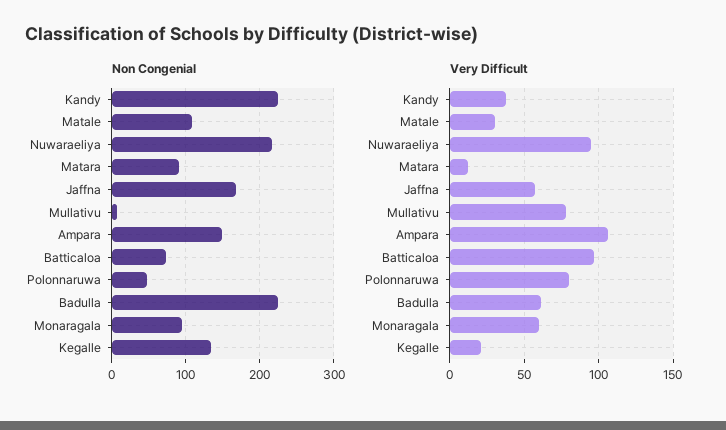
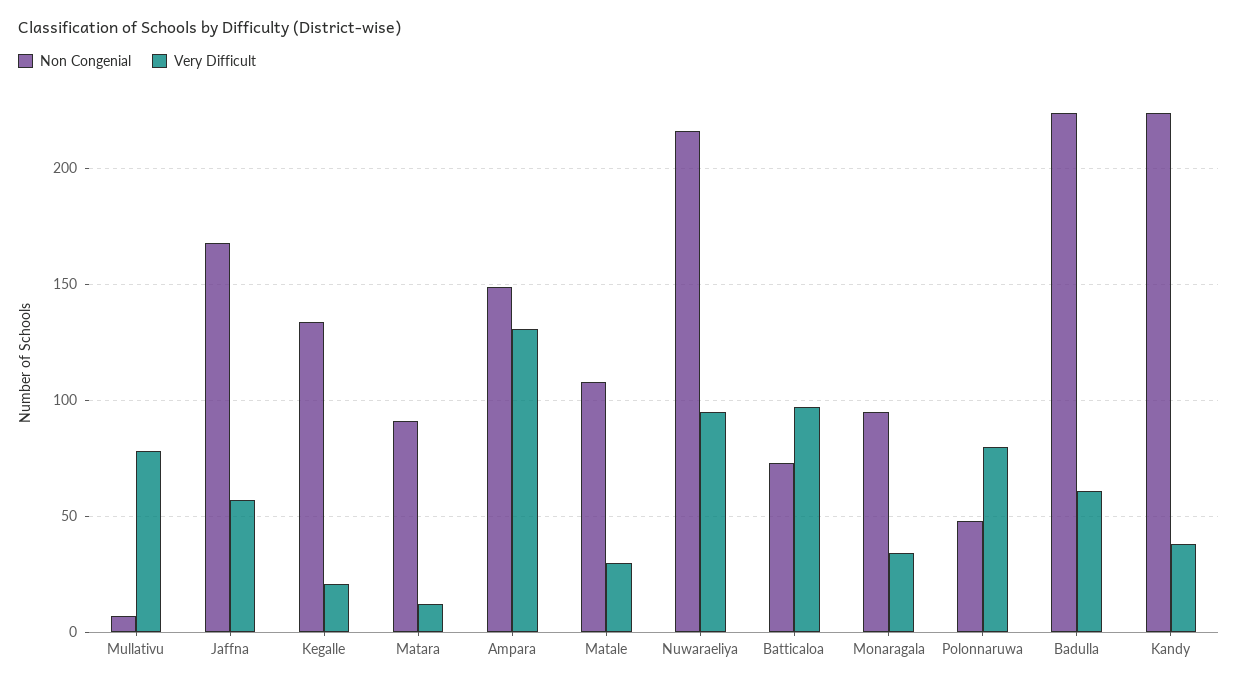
Very Difficult, Ampara: 105 -> 130
Very Difficult, Monaragala: 60 -> 35

